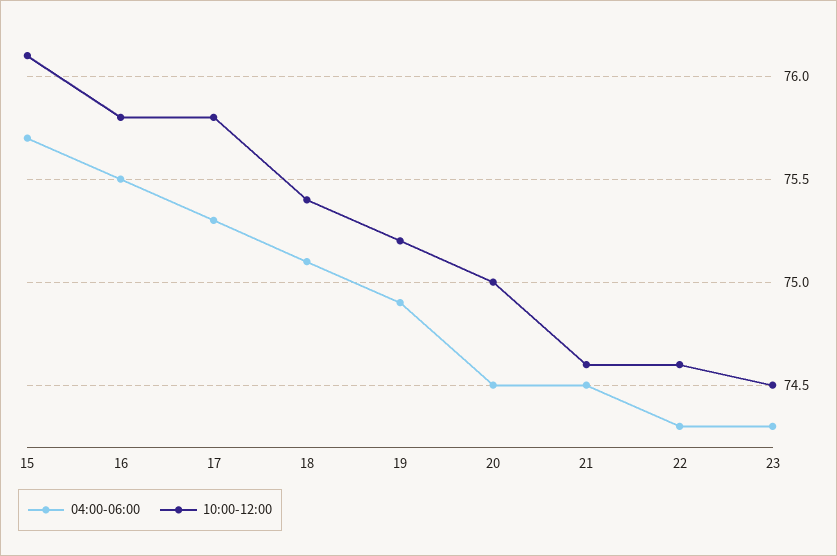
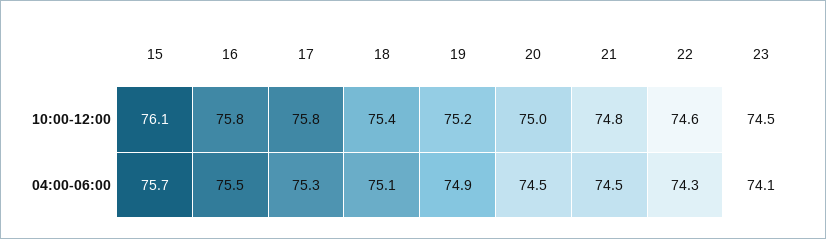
10:00-12:00, 21: 74.6 -> 74.8
04:00-06:00, 23: 74.3 -> 74.1

